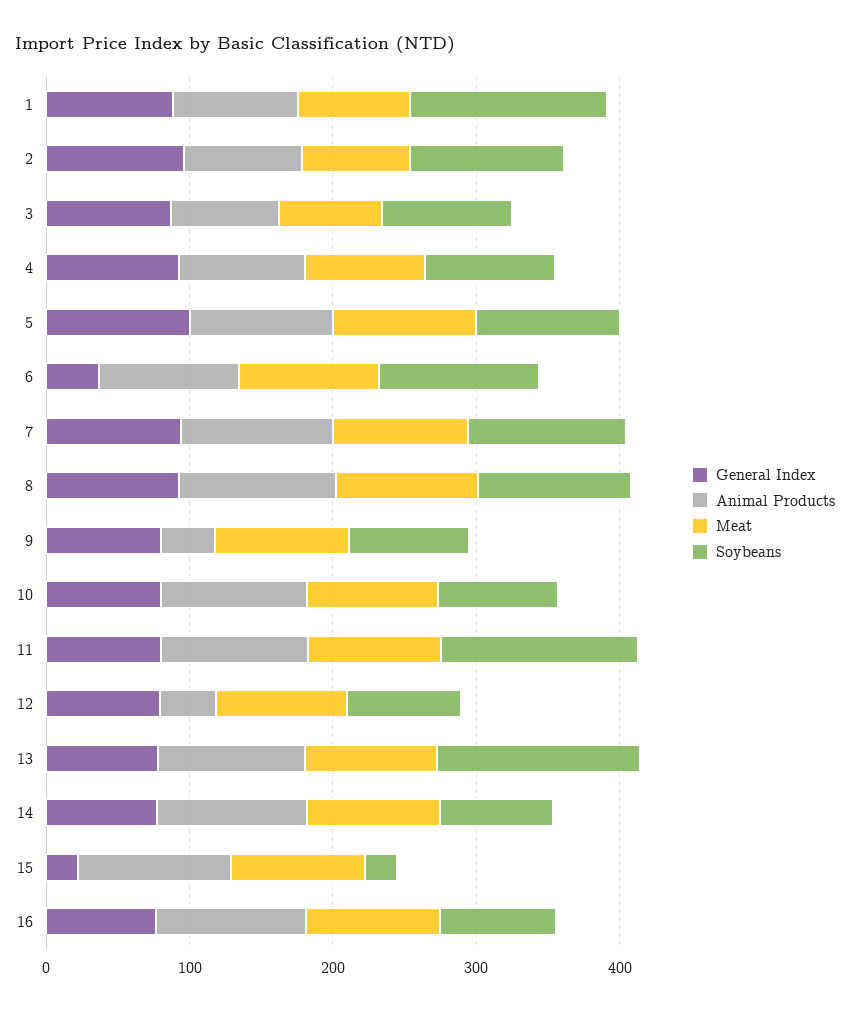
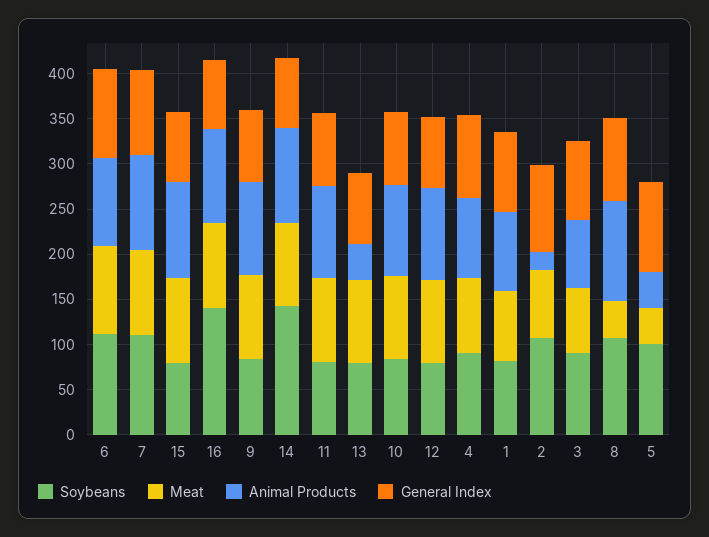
Soybeans, 1: 140 -> 80
Animal Products, 2: 80 -> 20
Animal Products, 5: 100 -> 40
Meat, 5: 100 -> 40
General Index, 6: 40 -> 100
Meat, 8: 100 -> 40
Animal Products, 9: 40 -> 100
Soybeans, 11: 140 -> 80
Animal Products, 12: 40 -> 100
Animal Products, 13: 100 -> 40
Soybeans, 13: 140 -> 80
Soybeans, 14: 80 -> 140
General Index, 15: 20 -> 80
Soybeans, 15: 20 -> 80
Soybeans, 16: 80 -> 140

